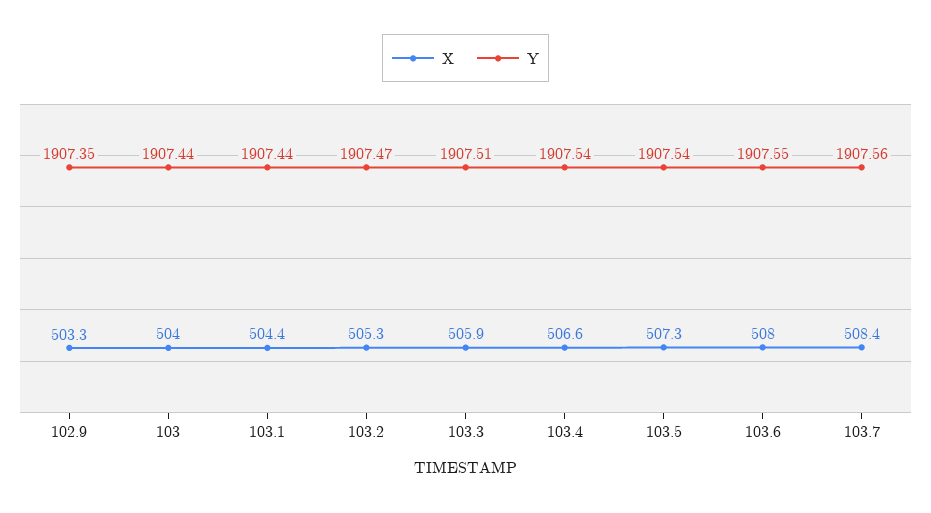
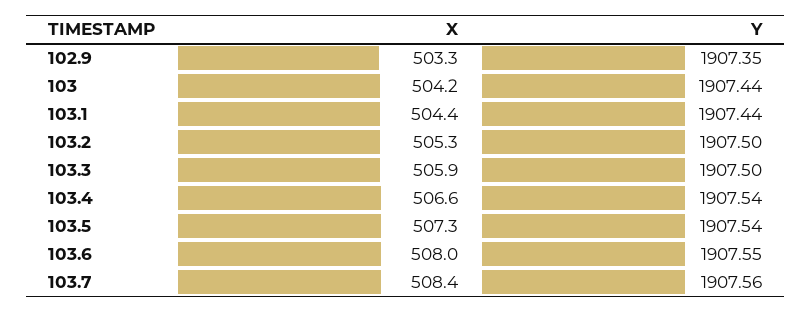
X, 103: 504 -> 504.2
Y, 103.2: 1907.47 -> 1907.5
Y, 103.3: 1907.51 -> 1907.5

